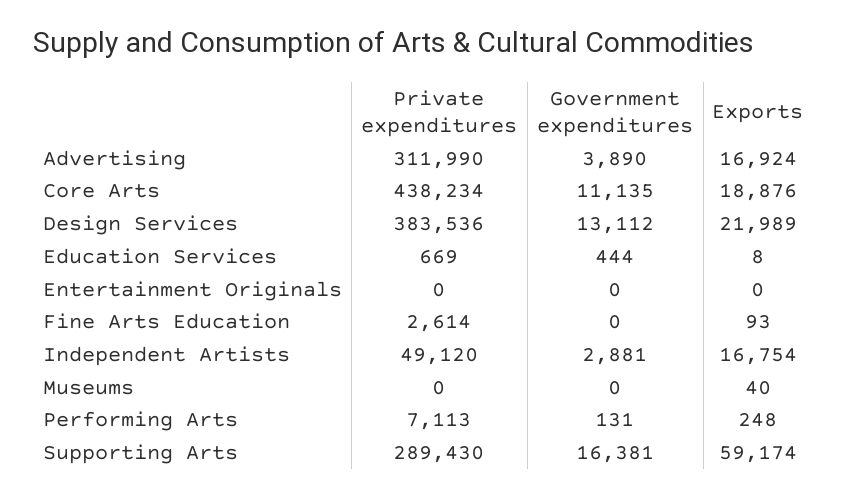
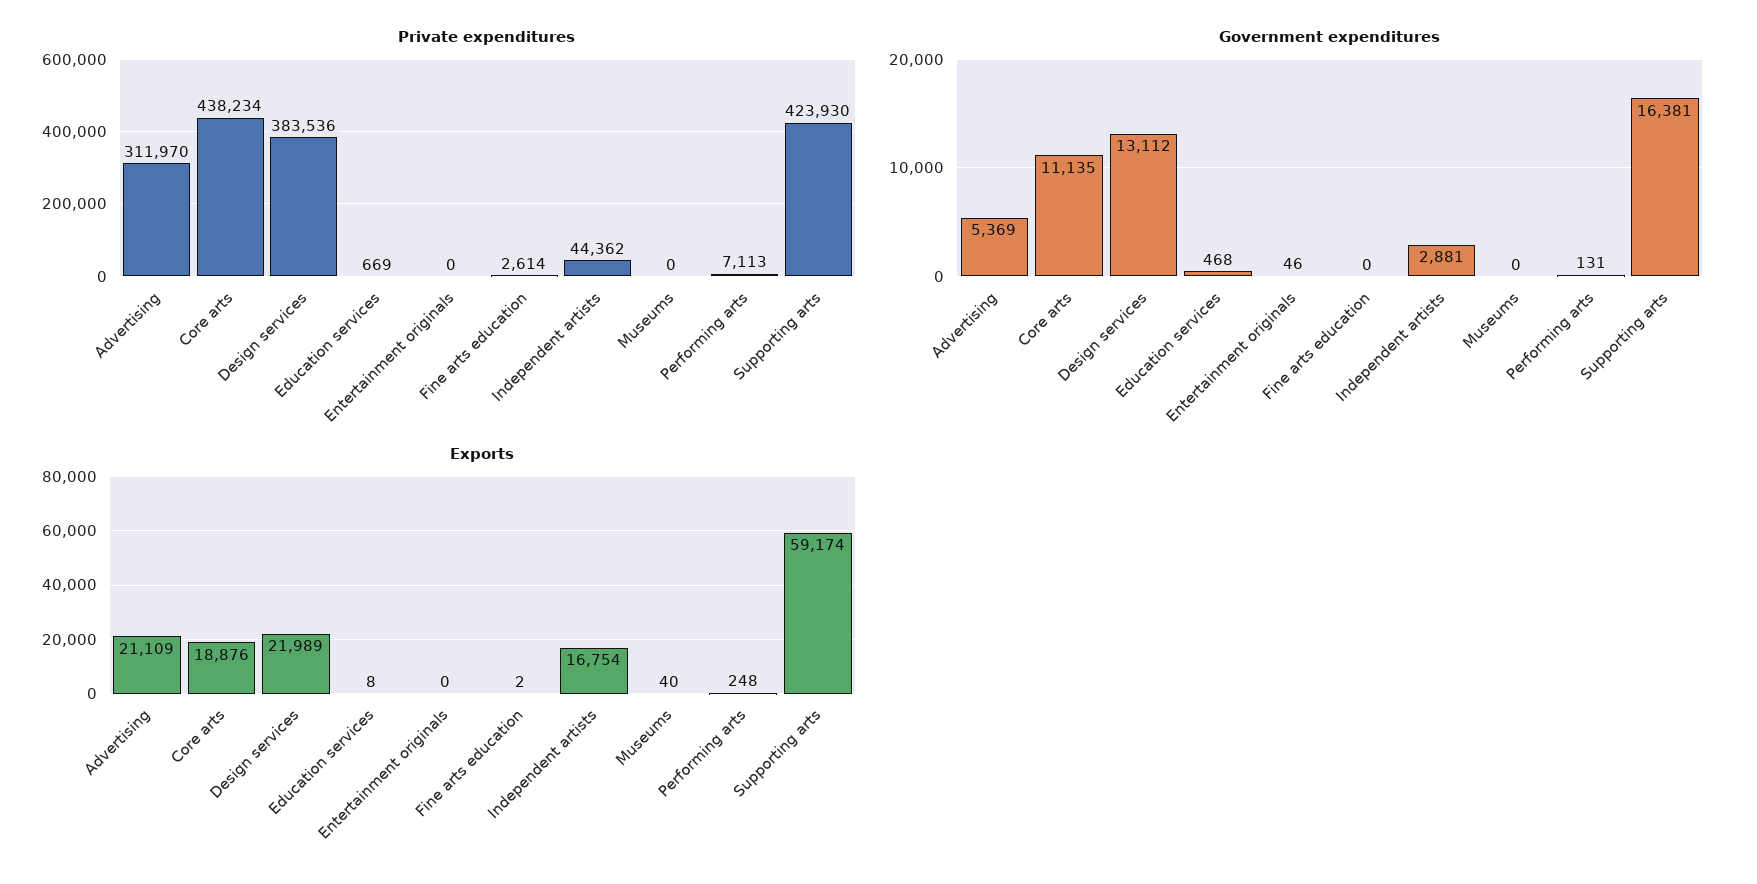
Private expenditures, Advertising: 311990 -> 311970
Government expenditures, Advertising: 3890 -> 5369
Exports, Advertising: 16924 -> 21109
Government expenditures, Education Services: 444 -> 468
Government expenditures, Entertainment Originals: 0 -> 46
Exports, Fine Arts Education: 93 -> 2
Private expenditures, Independent Artists: 49120 -> 44362
Private expenditures, Supporting Arts: 289430 -> 423930

